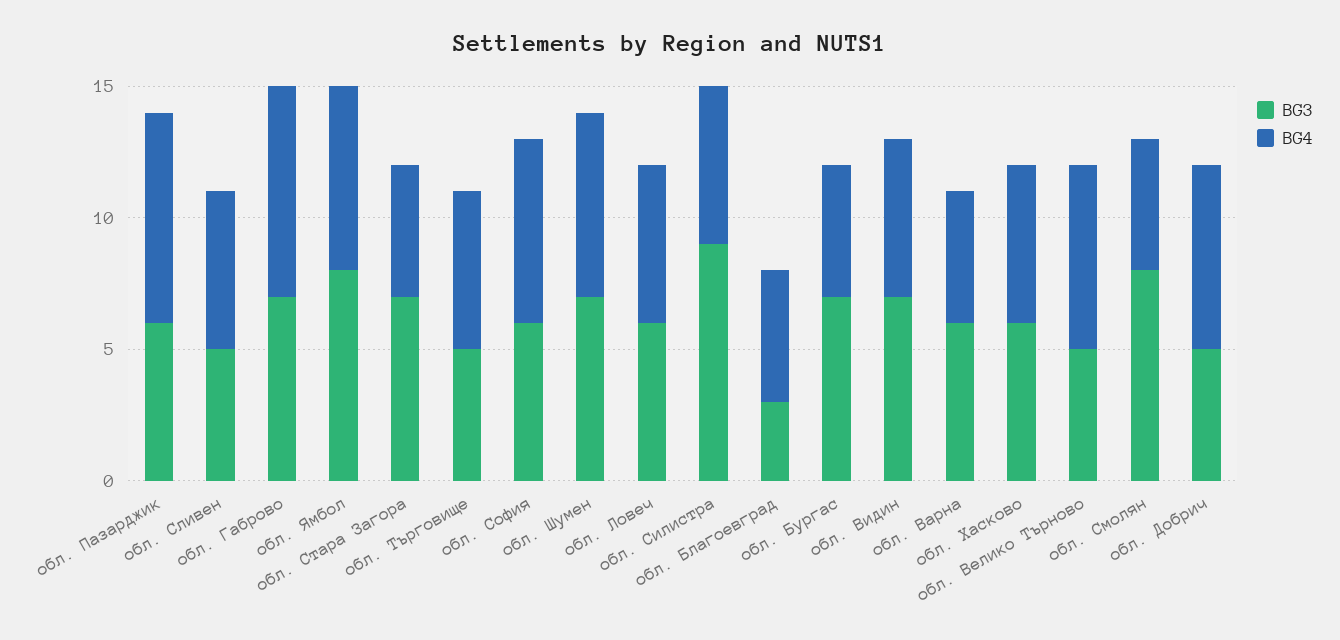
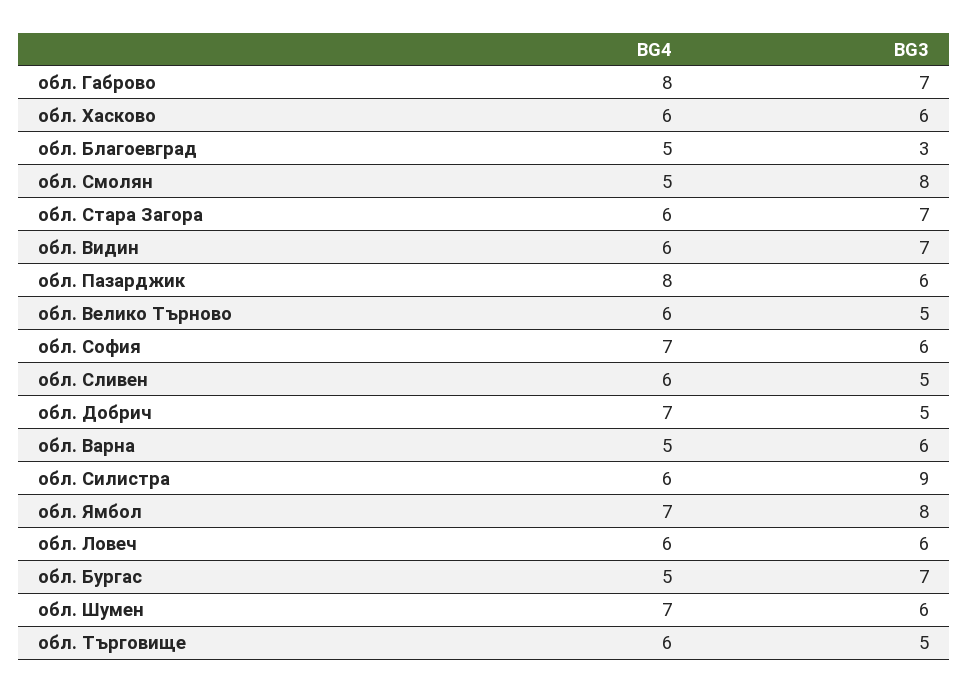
BG4, обл. Стара Загора: 5 -> 6
BG3, обл. Шумен: 7 -> 6
BG4, обл. Велико Търново: 7 -> 6

